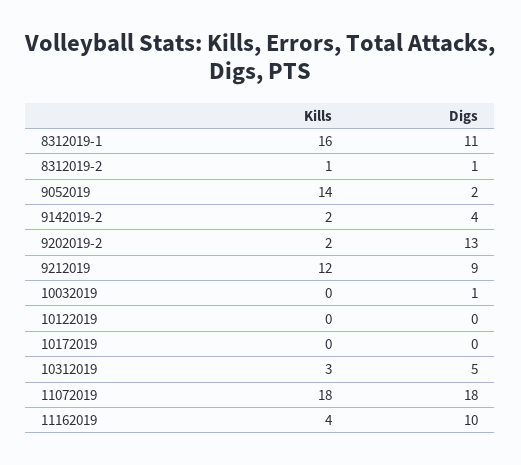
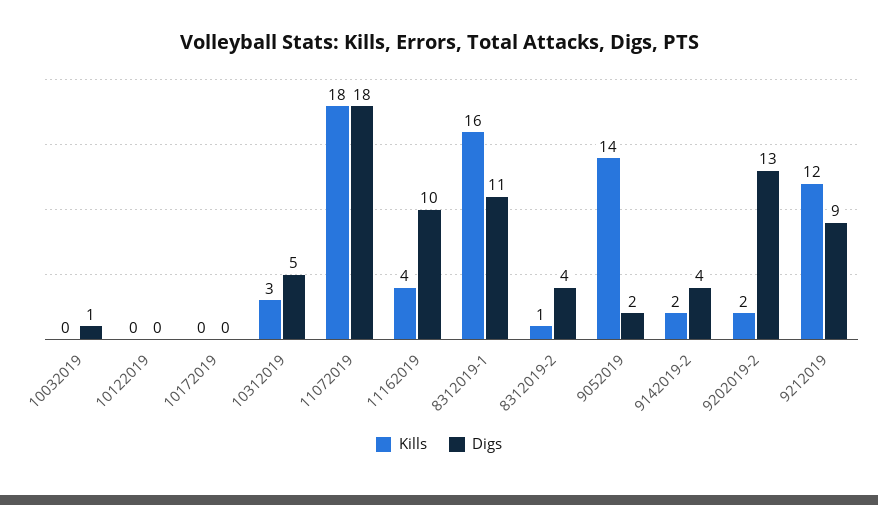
Digs, 8312019-2: 1 -> 4

